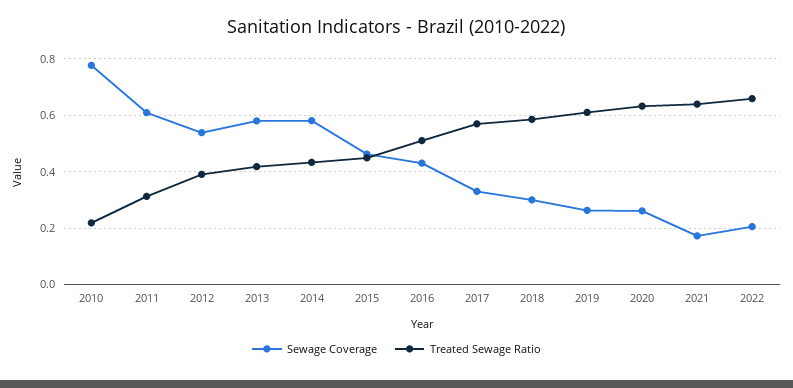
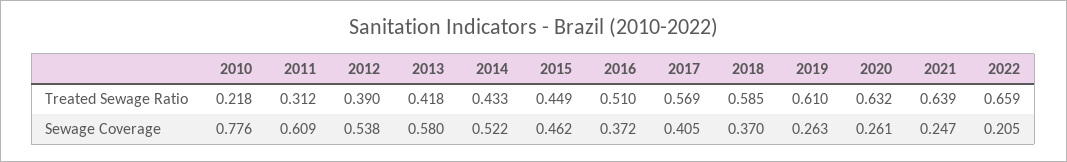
Sewage Coverage, 2014: 0.575 -> 0.522
Sewage Coverage, 2016: 0.425 -> 0.372
Sewage Coverage, 2017: 0.325 -> 0.405
Sewage Coverage, 2018: 0.3 -> 0.37
Sewage Coverage, 2021: 0.175 -> 0.247

